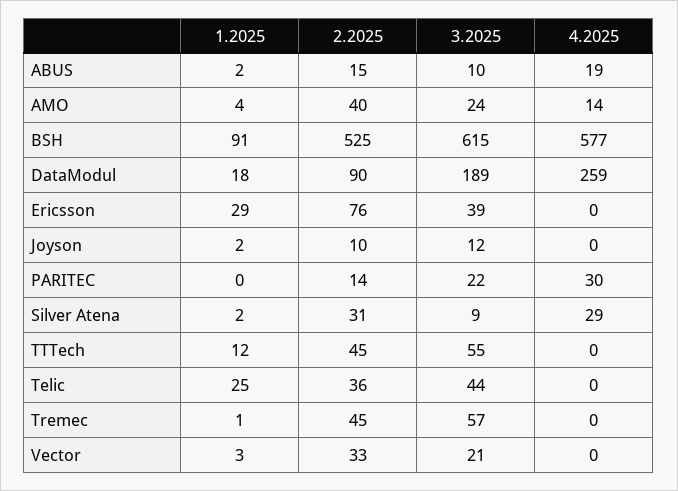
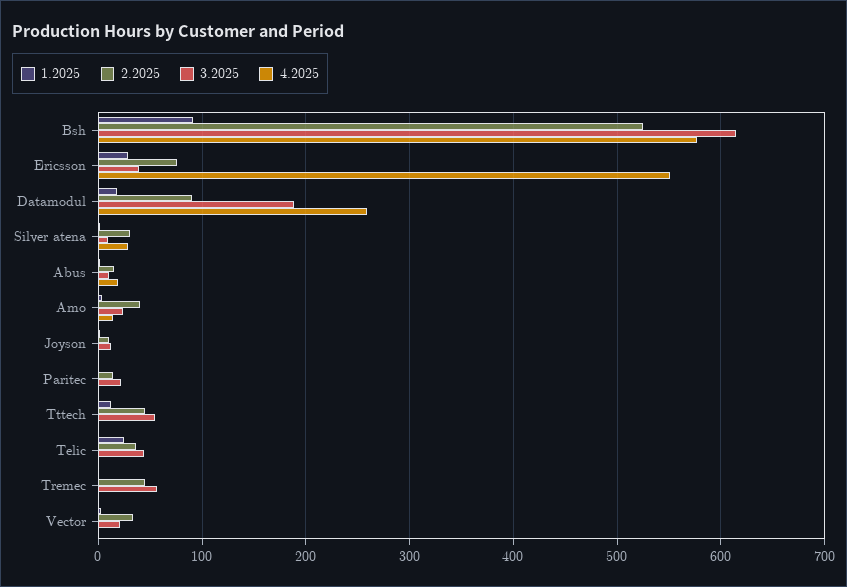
4.2025, Ericsson: 0 -> 550
4.2025, PARITEC: 30 -> 0

